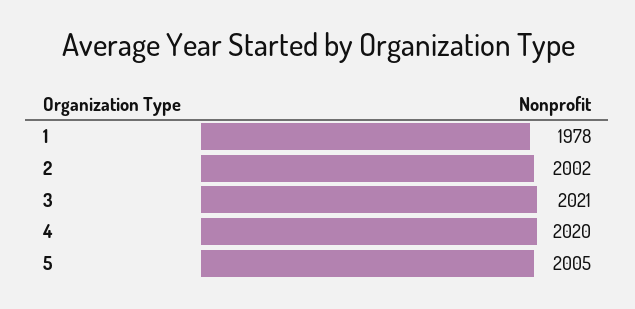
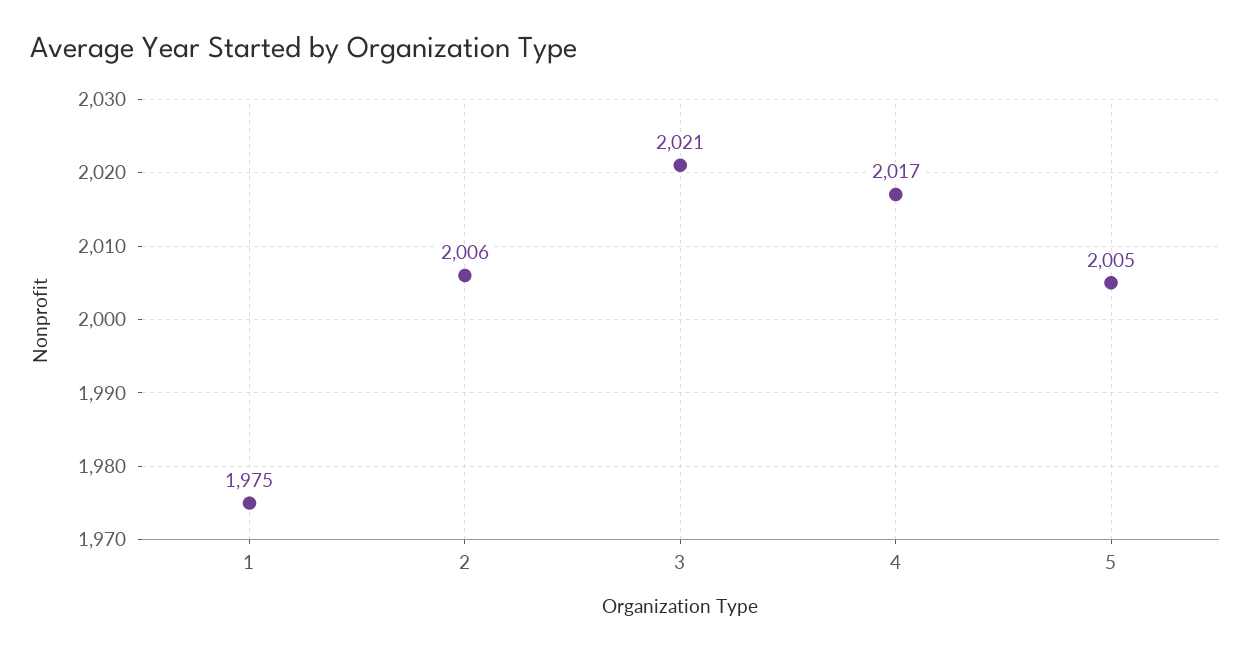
1: 1978 -> 1975
2: 2002 -> 2006
4: 2020 -> 2017

